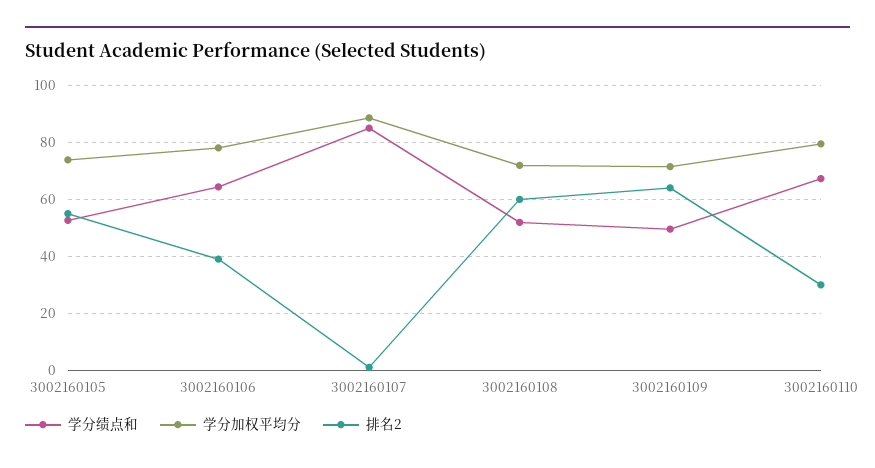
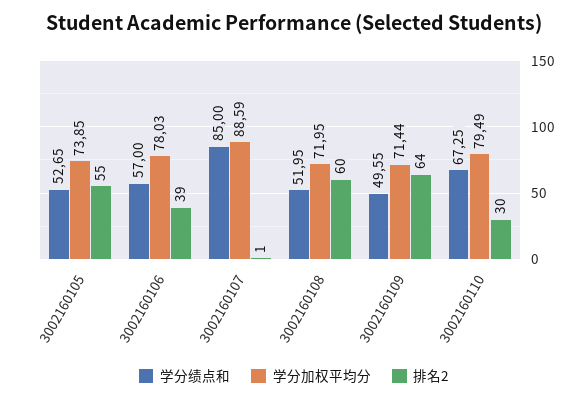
学分绩点和, 3002160106: 65 -> 57

